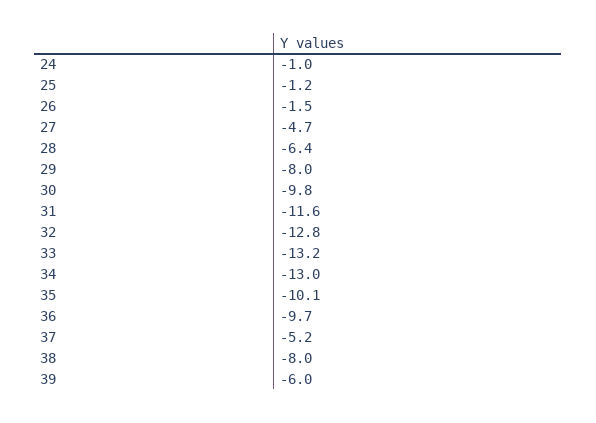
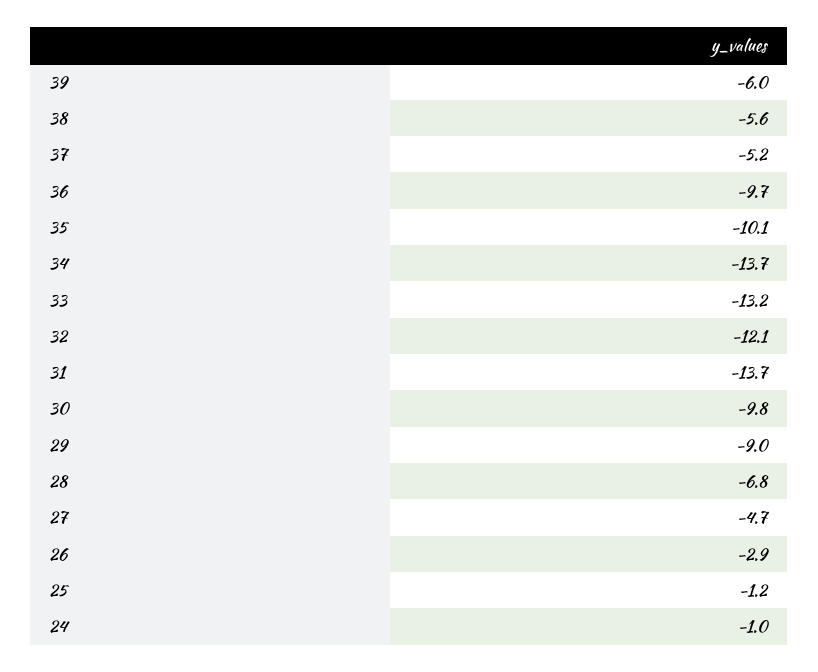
26: -1.5 -> -2.9
28: -6.4 -> -6.8
29: -8 -> -9
31: -11.6 -> -13.7
32: -12.8 -> -12.1
34: -13 -> -13.7
38: -8 -> -5.6

